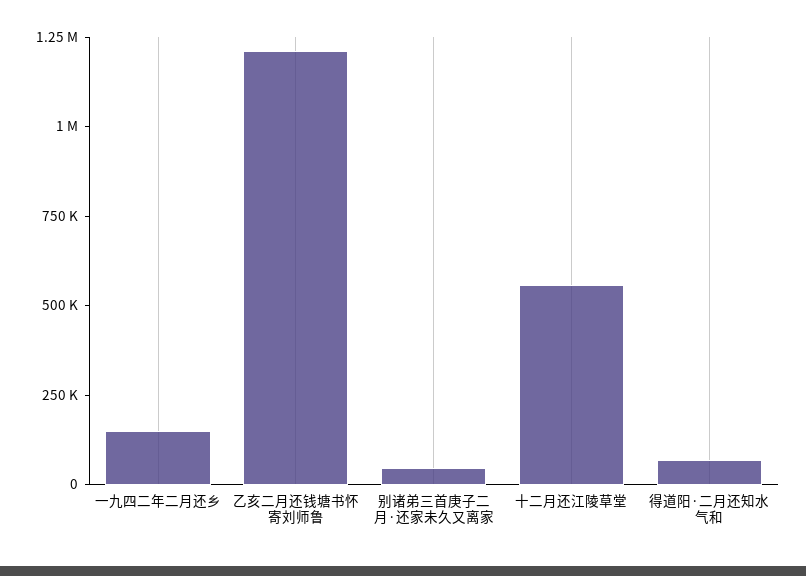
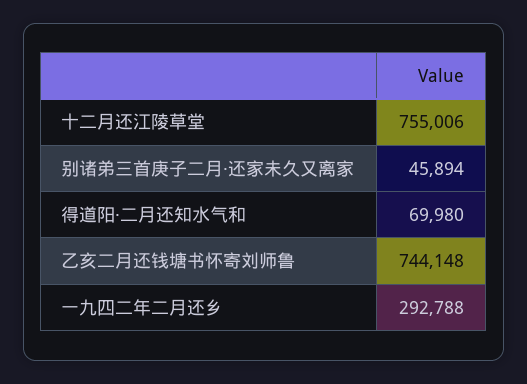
一九四二年二月还乡: 150000 -> 292788
乙亥二月还钱塘书怀寄刘师鲁: 1200000 -> 744148
十二月还江陵草堂: 550000 -> 755006

